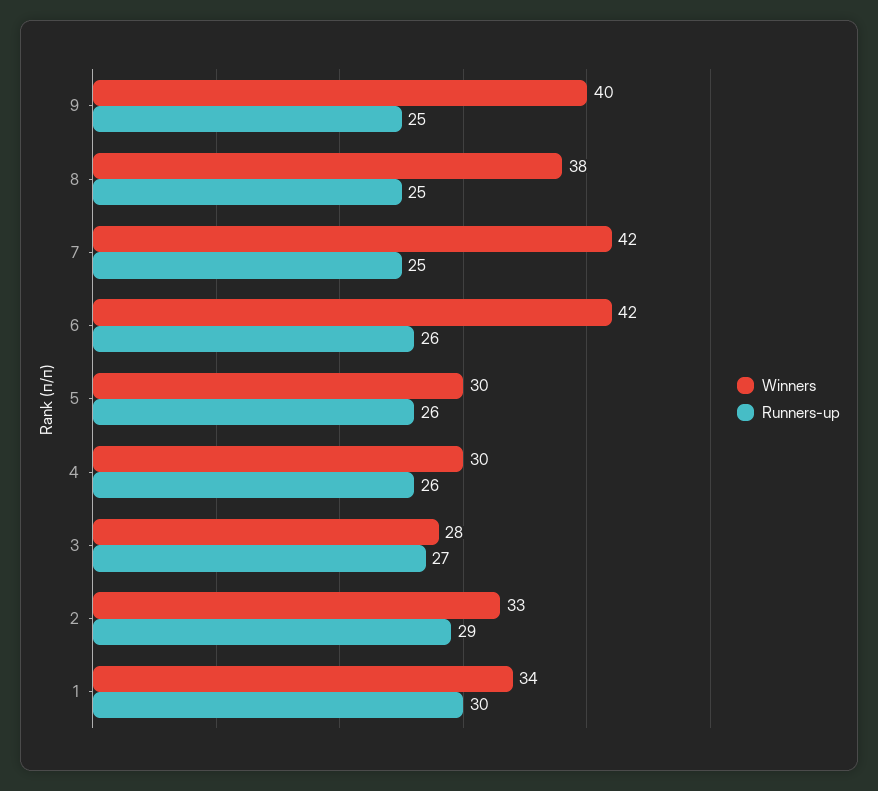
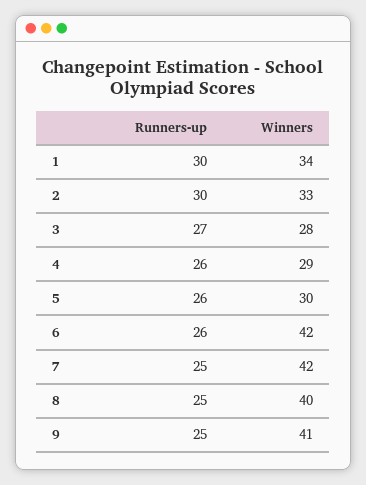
Winners, 9: 40 -> 41
Winners, 8: 38 -> 40
Winners, 4: 30 -> 29
Runners-up, 2: 29 -> 30

